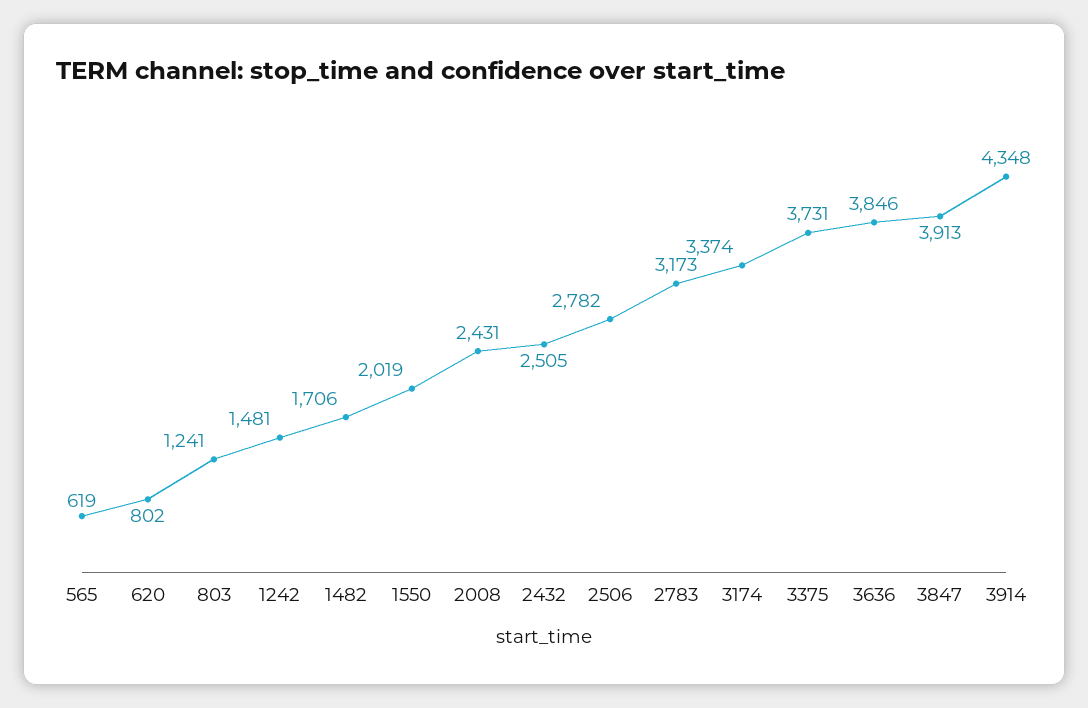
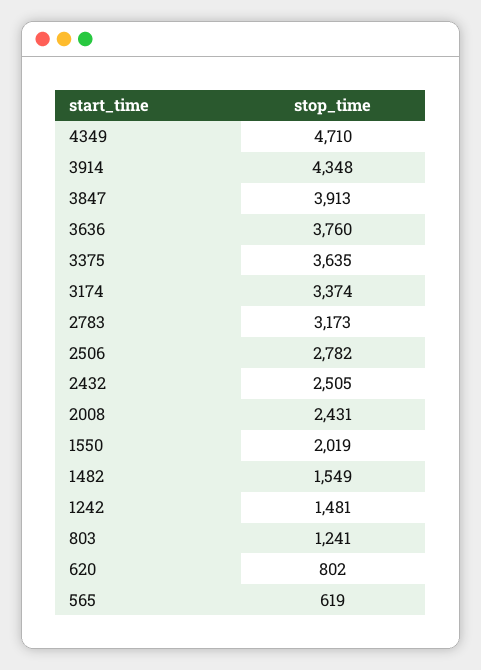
1482: 1706 -> 1549
3375: 3731 -> 3635
3636: 3846 -> 3760
4349: none -> 4710

